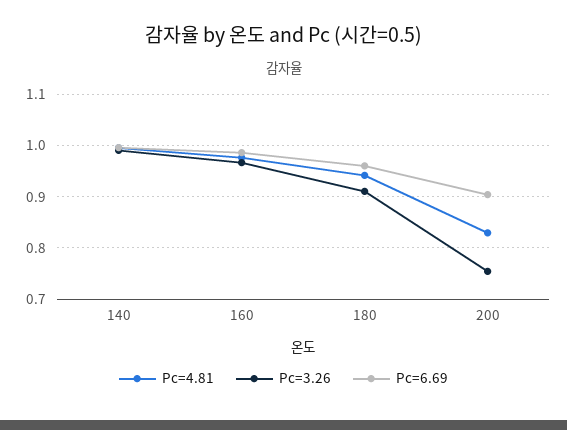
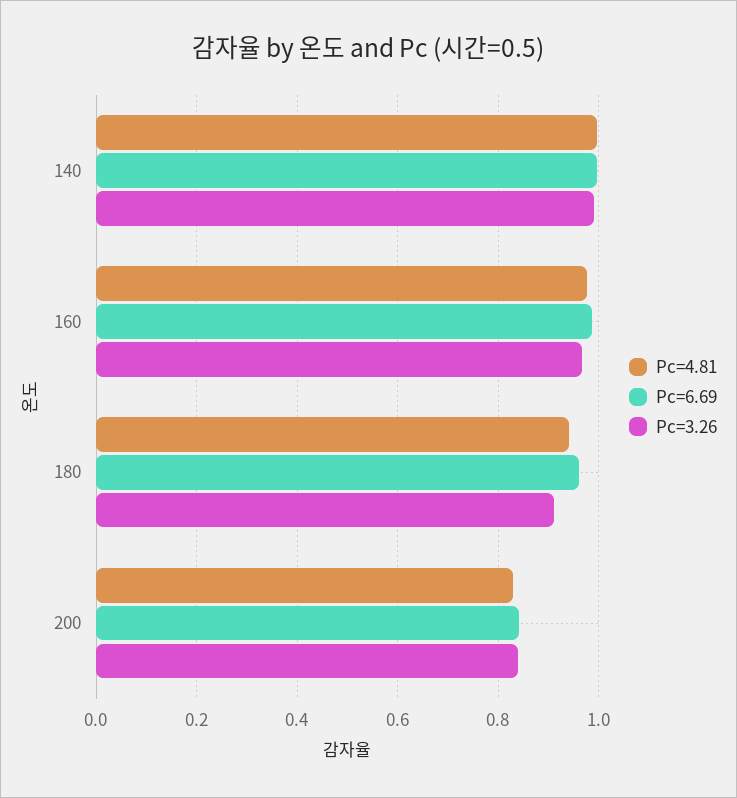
Pc=3.26, 200: 0.76 -> 0.84
Pc=6.69, 200: 0.9 -> 0.84

